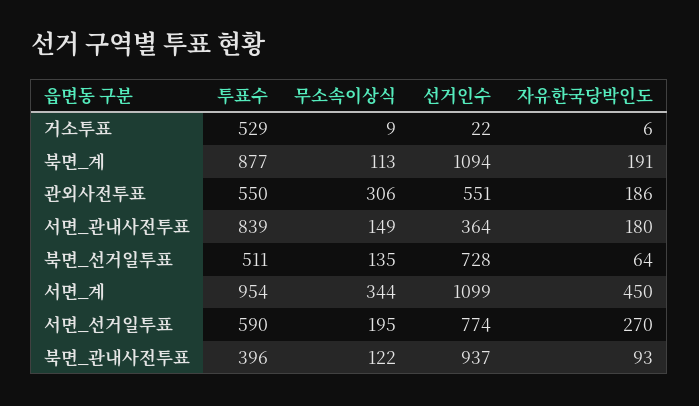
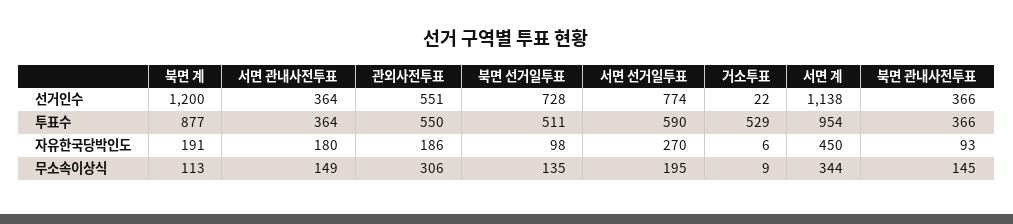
선거인수, 북면_계: 1094 -> 1200
투표수, 서면_관내사전투표: 839 -> 364
자유한국당박인도, 북면_선거일투표: 64 -> 98
선거인수, 서면_계: 1099 -> 1138
투표수, 북면_관내사전투표: 396 -> 366
무소속이상식, 북면_관내사전투표: 122 -> 145
선거인수, 북면_관내사전투표: 937 -> 366

